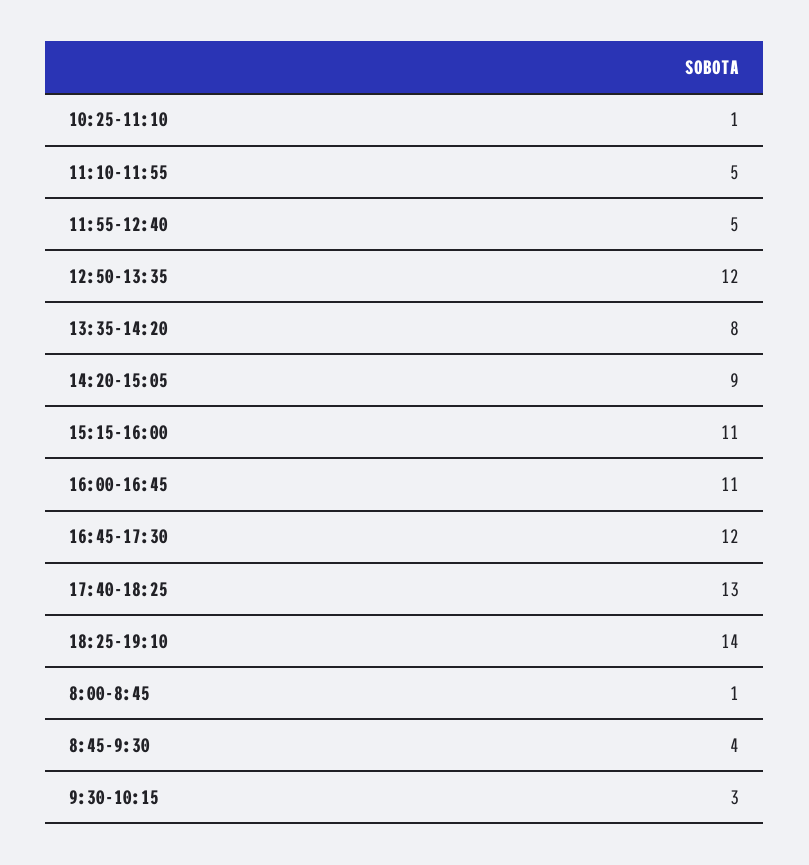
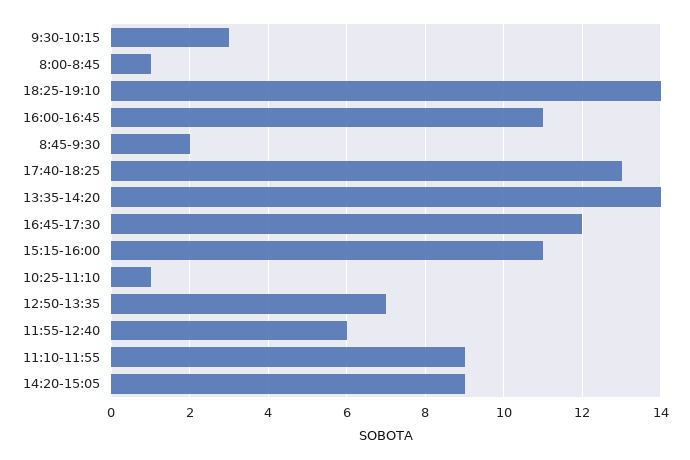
11:10-11:55: 5 -> 9
11:55-12:40: 5 -> 6
12:50-13:35: 12 -> 7
13:35-14:20: 8 -> 14
8:45-9:30: 4 -> 2

